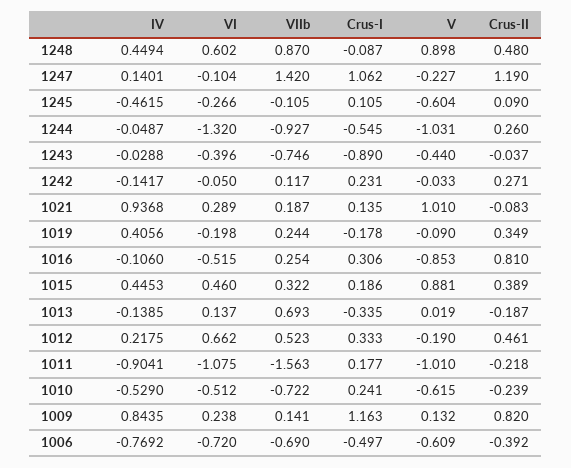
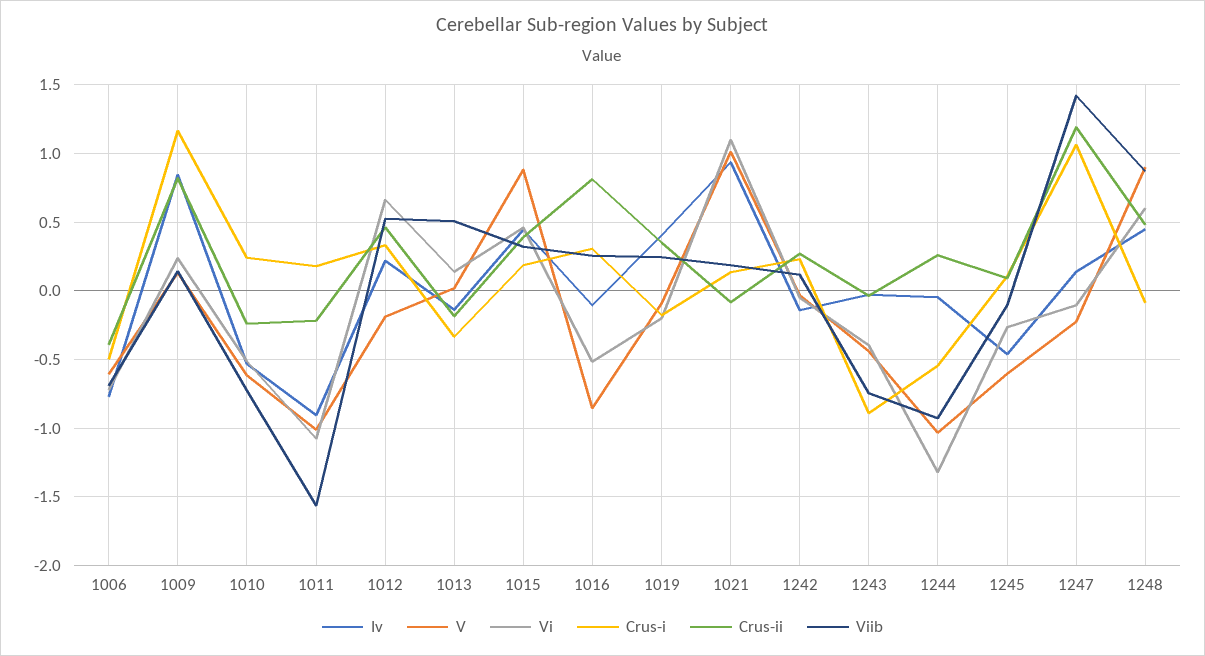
VI, 1021: 0.289 -> 1.1
VIIb, 1013: 0.693 -> 0.5

